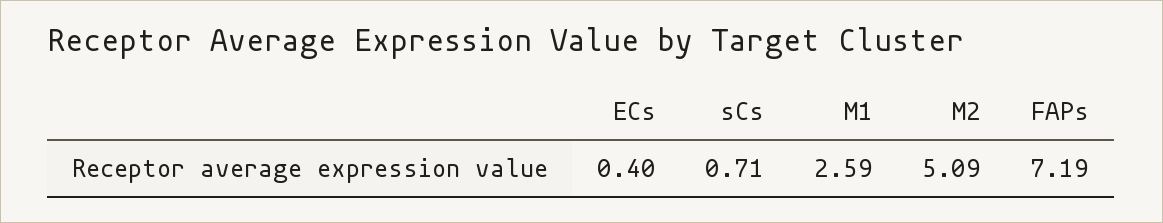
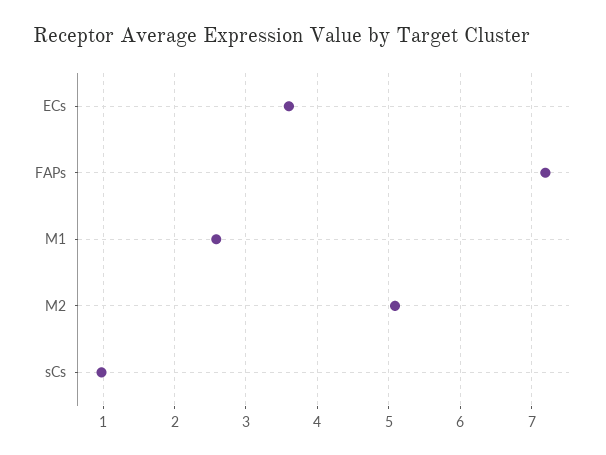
ECs: 0.4 -> 3.6
sCs: 0.71 -> 1

